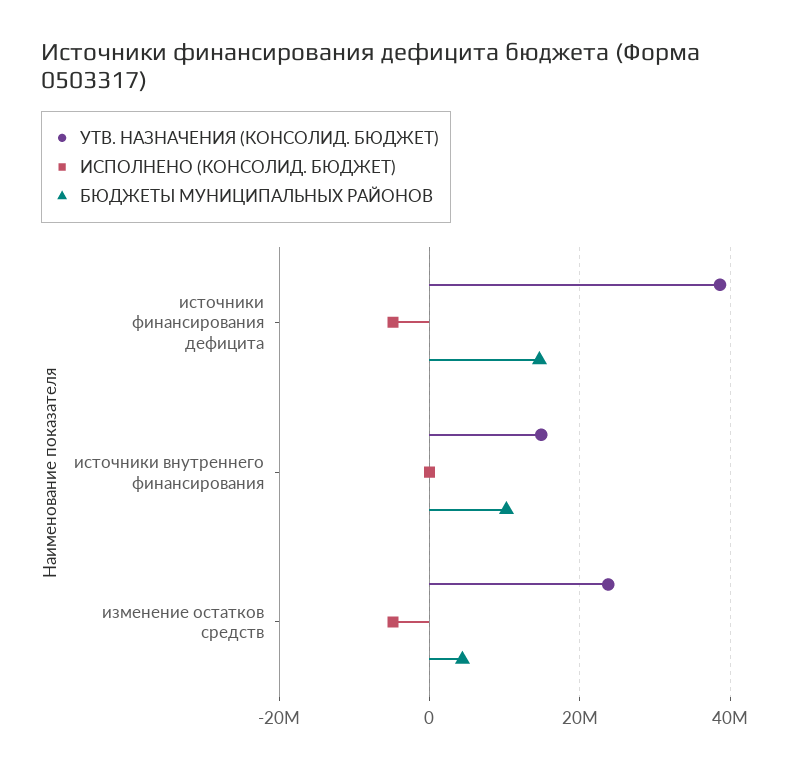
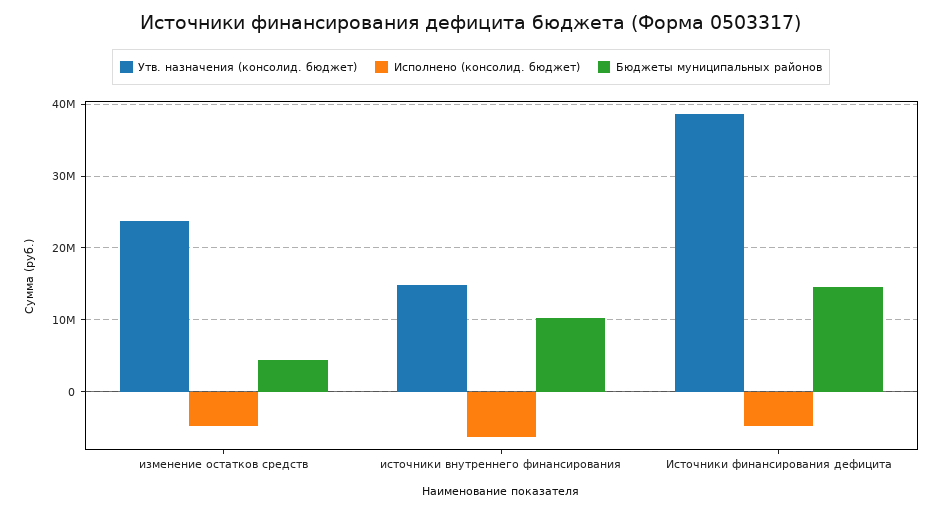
ИСПОЛНЕНО (КОНСОЛИД. БЮДЖЕТ), источники внутреннего финансирования: 0 -> -6000000

